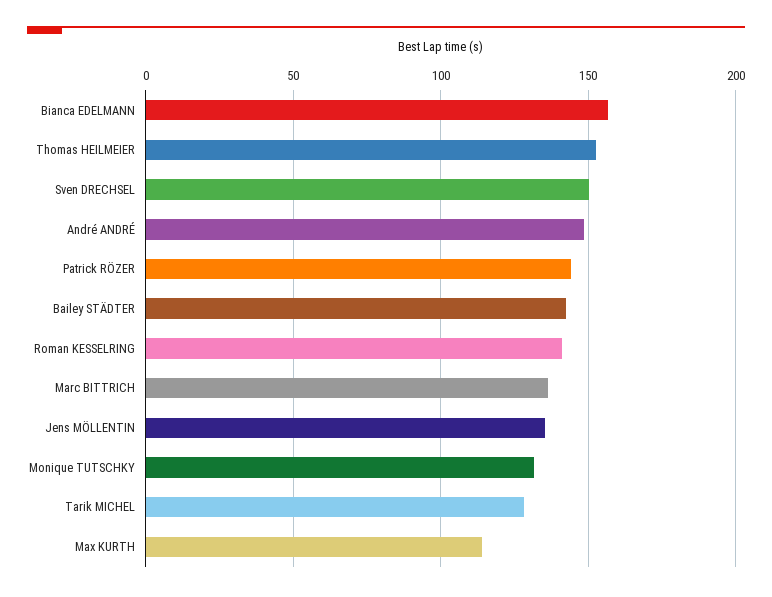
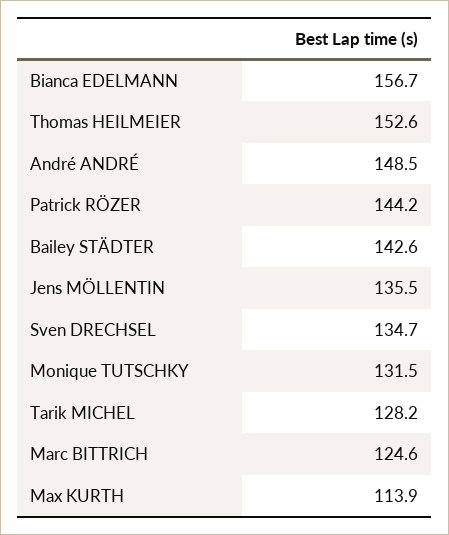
Sven DRECHSEL: 150 -> 134.7
Roman KESSELRING: 140 -> none
Marc BITTRICH: 135 -> 124.6

